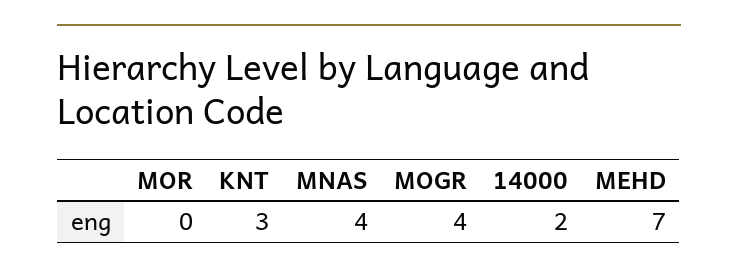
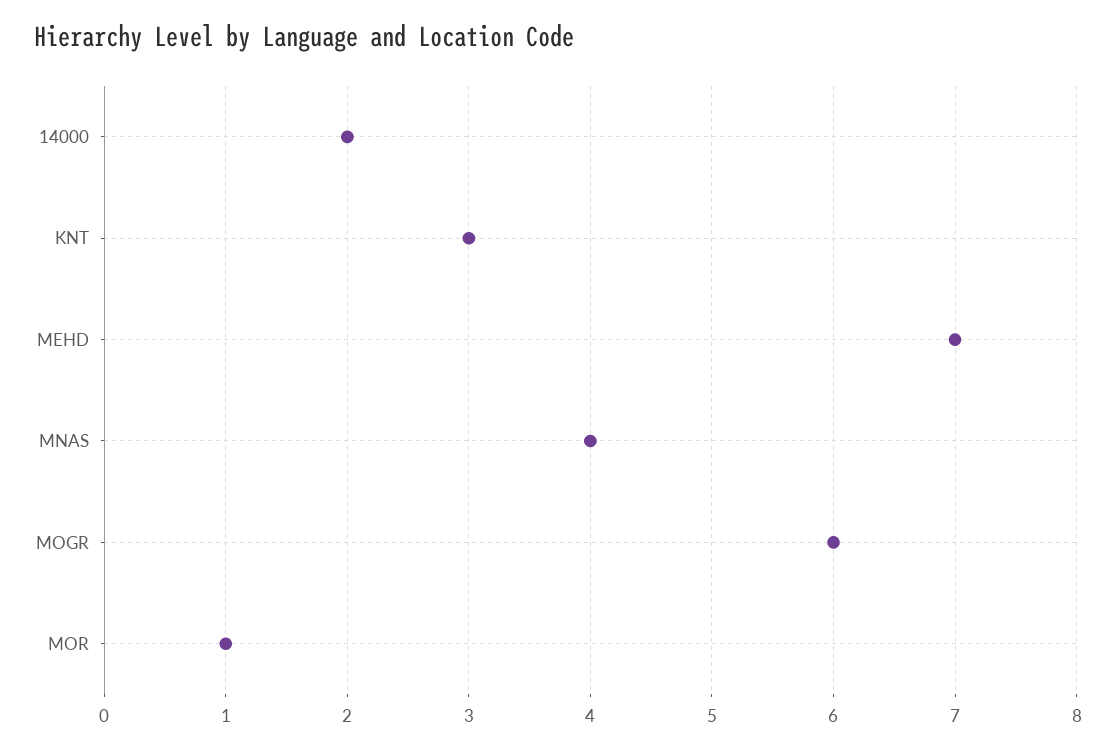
MOR: 0 -> 1
MOGR: 4 -> 6

